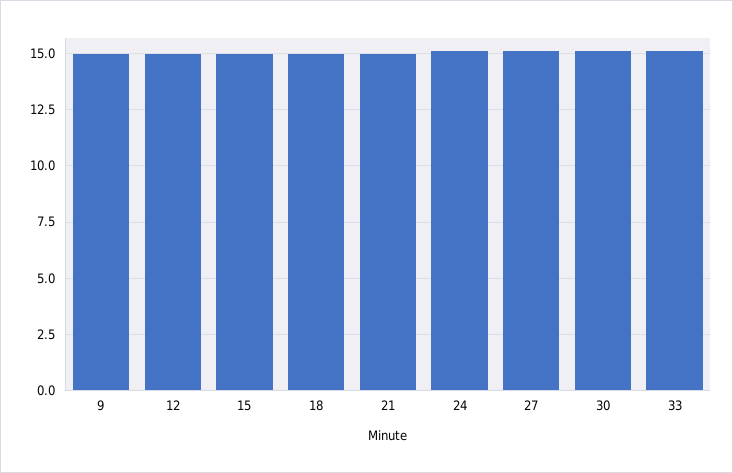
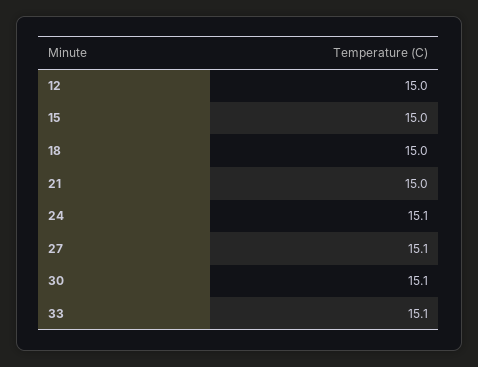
9: 15 -> none

